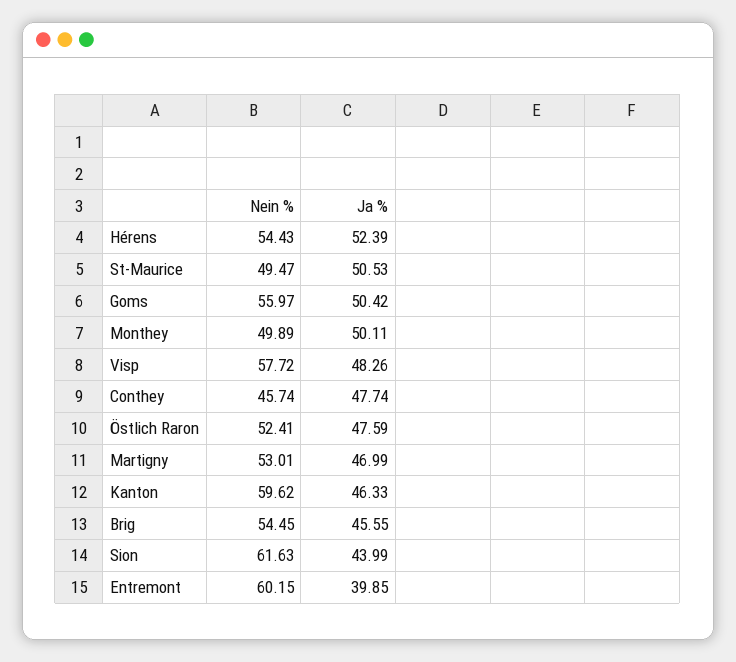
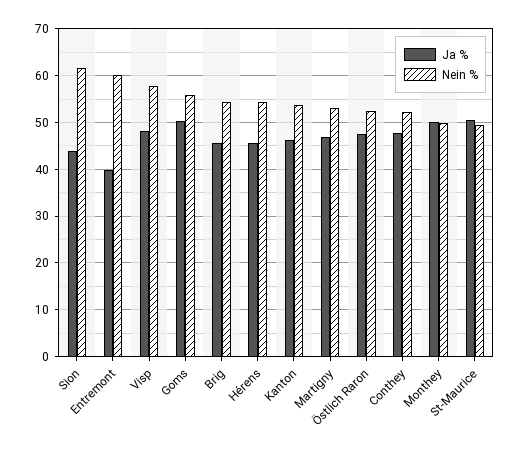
Ja %, Hérens: 52.39 -> 46
Nein %, Conthey: 45.74 -> 52
Nein %, Kanton: 59.62 -> 54

